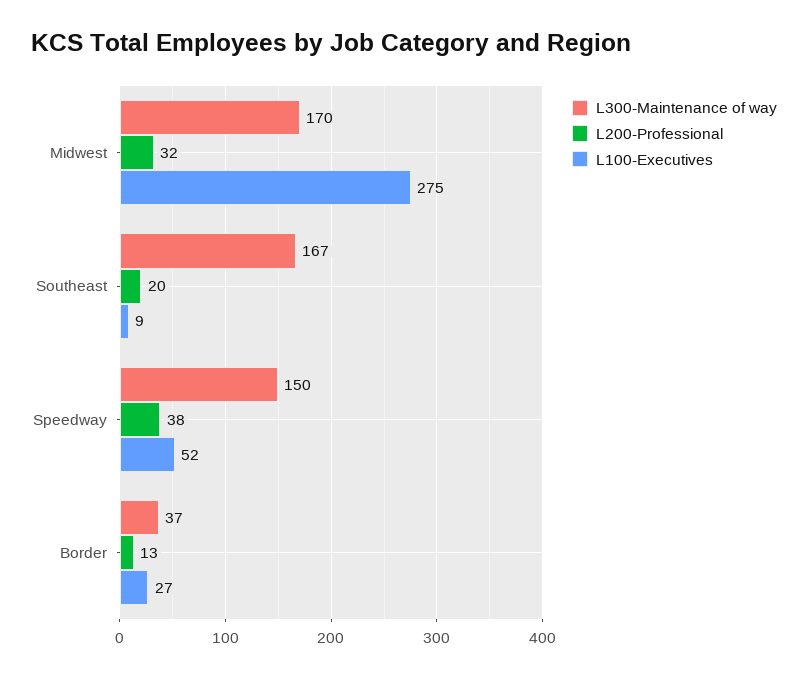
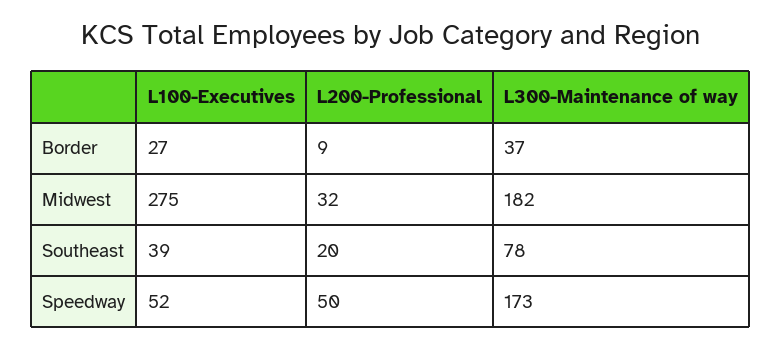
L300-Maintenance of way, Midwest: 170 -> 182
L300-Maintenance of way, Southeast: 167 -> 78
L100-Executives, Southeast: 9 -> 39
L300-Maintenance of way, Speedway: 150 -> 173
L200-Professional, Speedway: 38 -> 50
L200-Professional, Border: 13 -> 9

